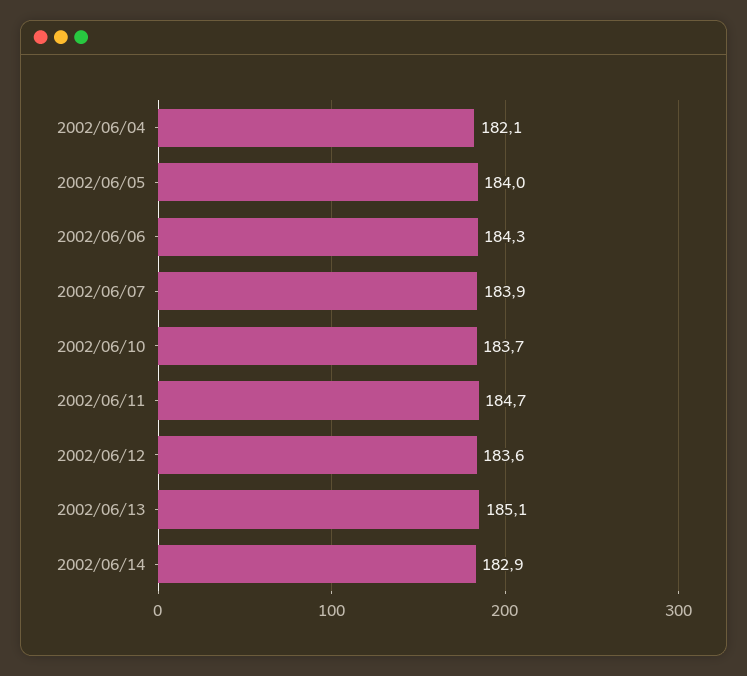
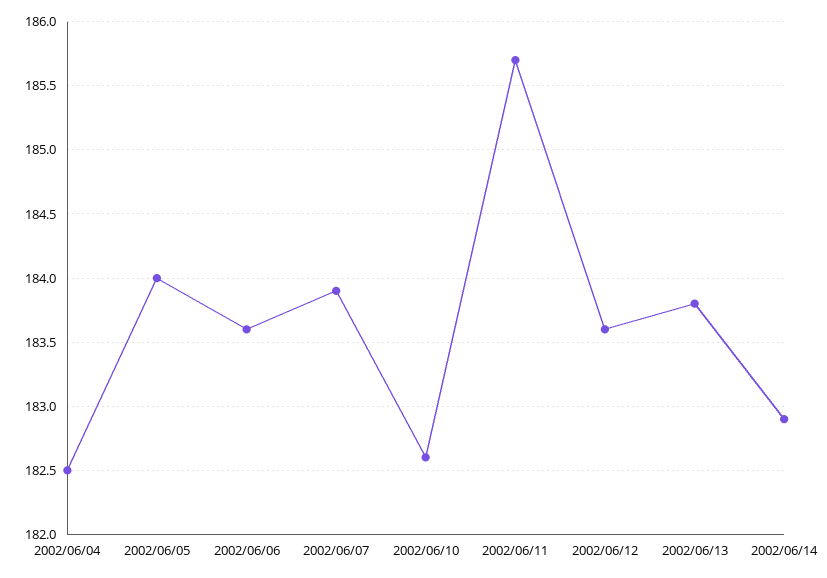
2002/06/04: 182.1 -> 182.5
2002/06/06: 184.3 -> 183.6
2002/06/10: 183.7 -> 182.6
2002/06/11: 184.7 -> 185.7
2002/06/13: 185.1 -> 183.8

